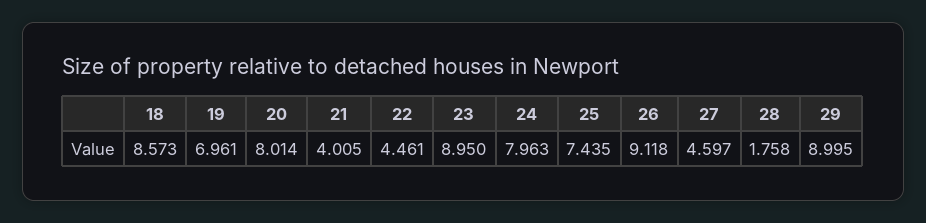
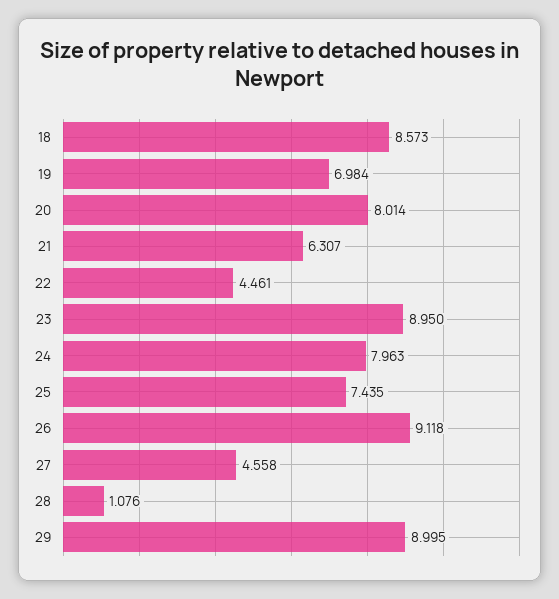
19: 6.961 -> 6.984
21: 4.005 -> 6.307
27: 4.597 -> 4.558
28: 1.758 -> 1.076

